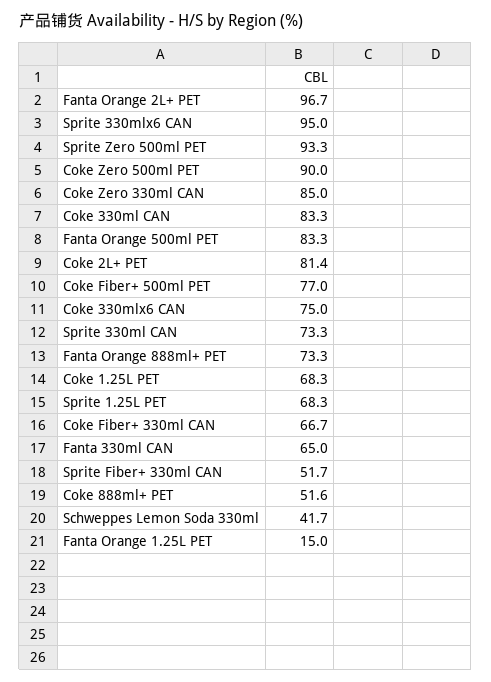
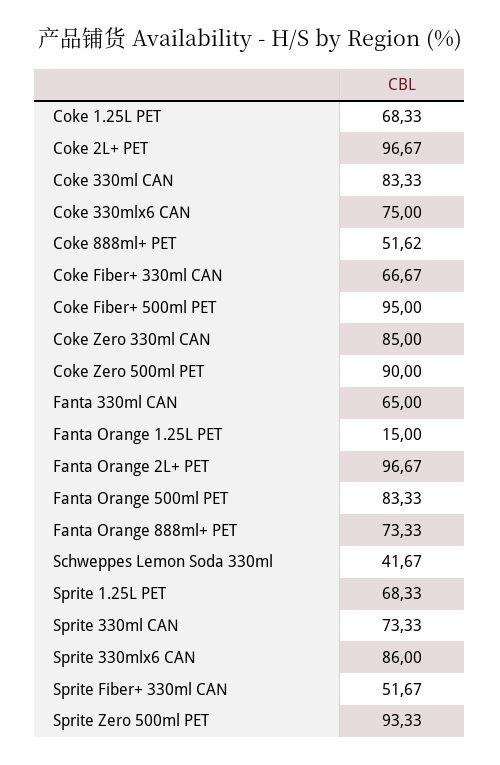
Sprite 330mlx6 CAN: 95 -> 86
Coke 2L+ PET: 81.4 -> 96.67
Coke Fiber+ 500ml PET: 77 -> 95

